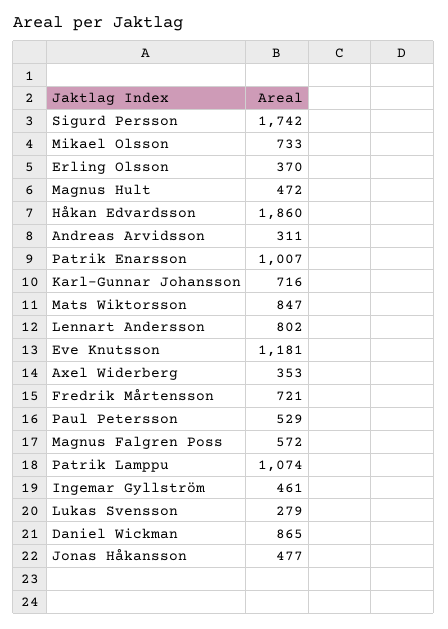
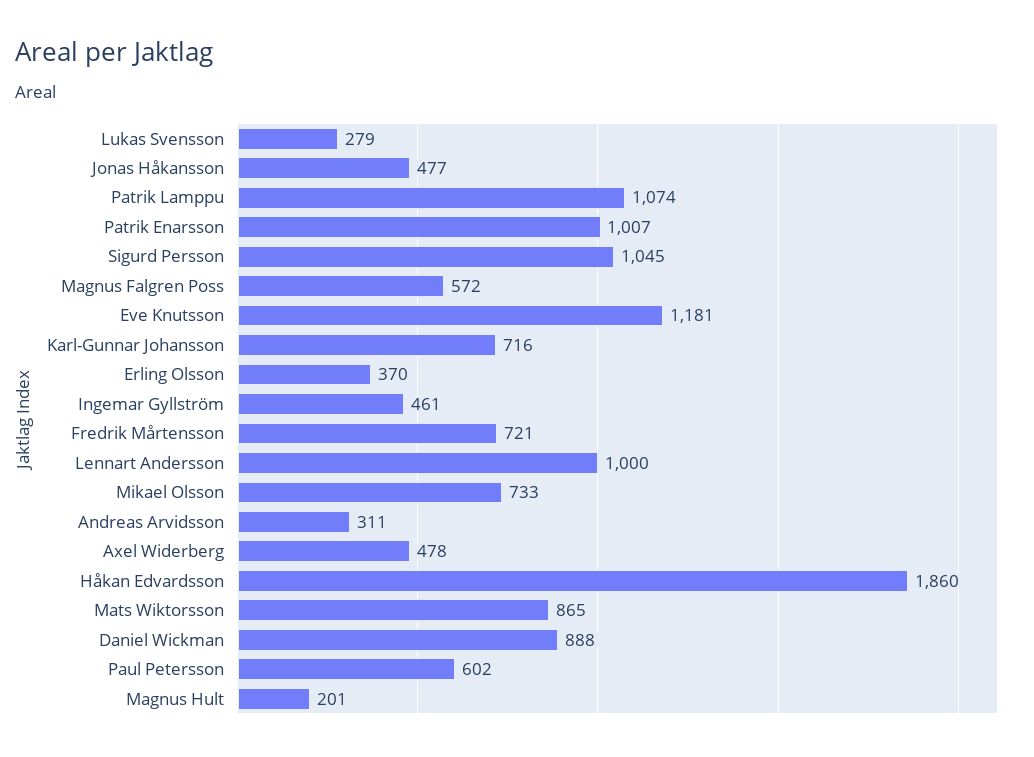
Sigurd Persson: 1742 -> 1045
Magnus Hult: 472 -> 201
Mats Wiktorsson: 847 -> 865
Lennart Andersson: 802 -> 1000
Axel Widerberg: 353 -> 478
Paul Petersson: 529 -> 602
Daniel Wickman: 865 -> 888

